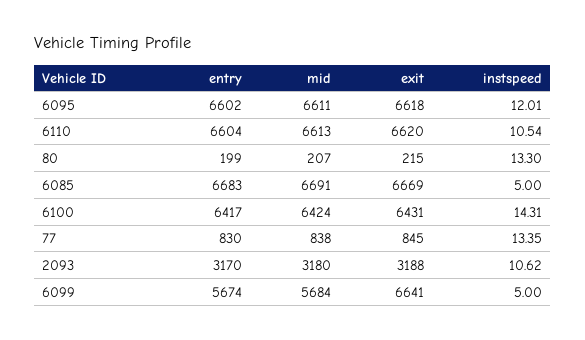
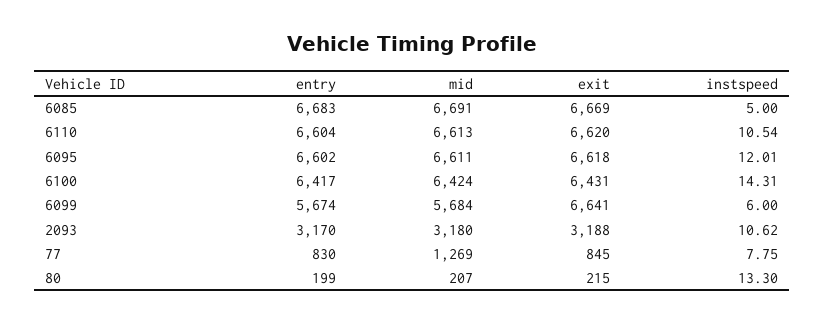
mid, 77: 838 -> 1269
instspeed, 77: 13.35 -> 7.75
instspeed, 6099: 5 -> 6

